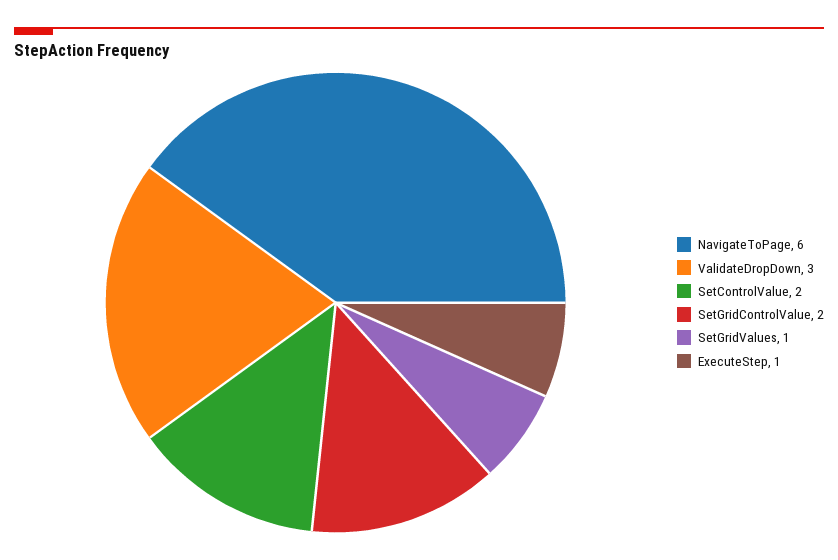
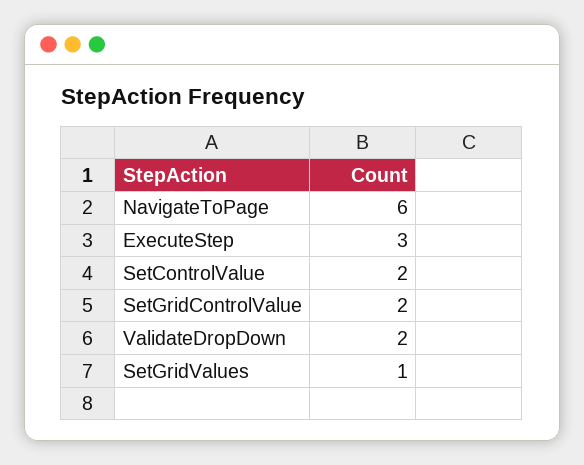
ValidateDropDown: 3 -> 2
ExecuteStep: 1 -> 3

